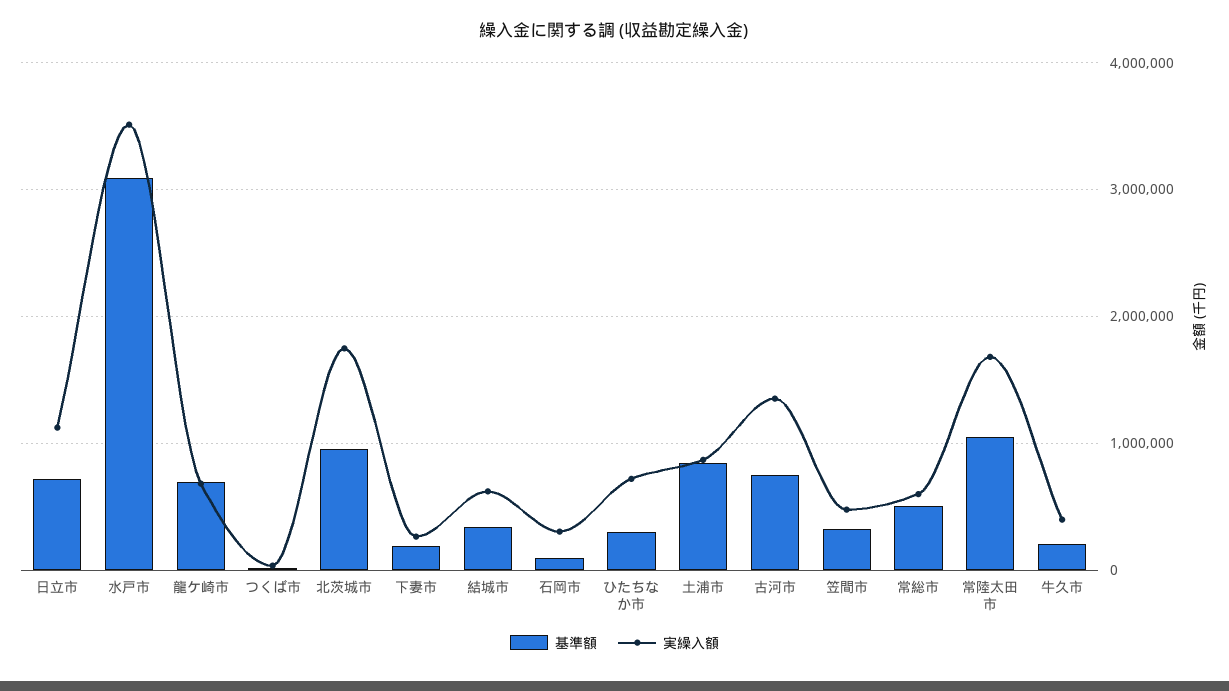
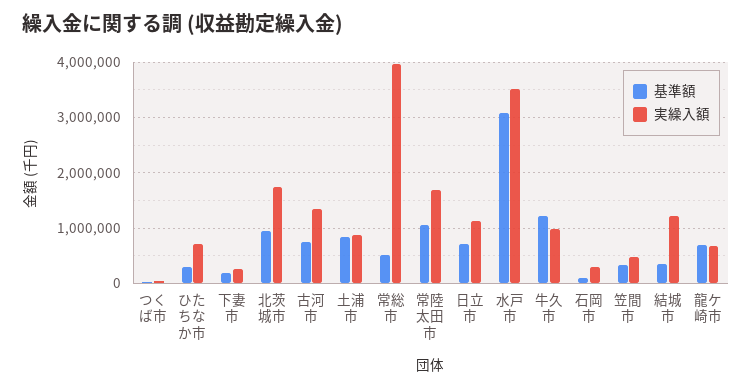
実繰入額, 結城市: 600000 -> 1200000
実繰入額, 常総市: 600000 -> 4000000
基準額, 牛久市: 200000 -> 1200000
実繰入額, 牛久市: 400000 -> 1000000

